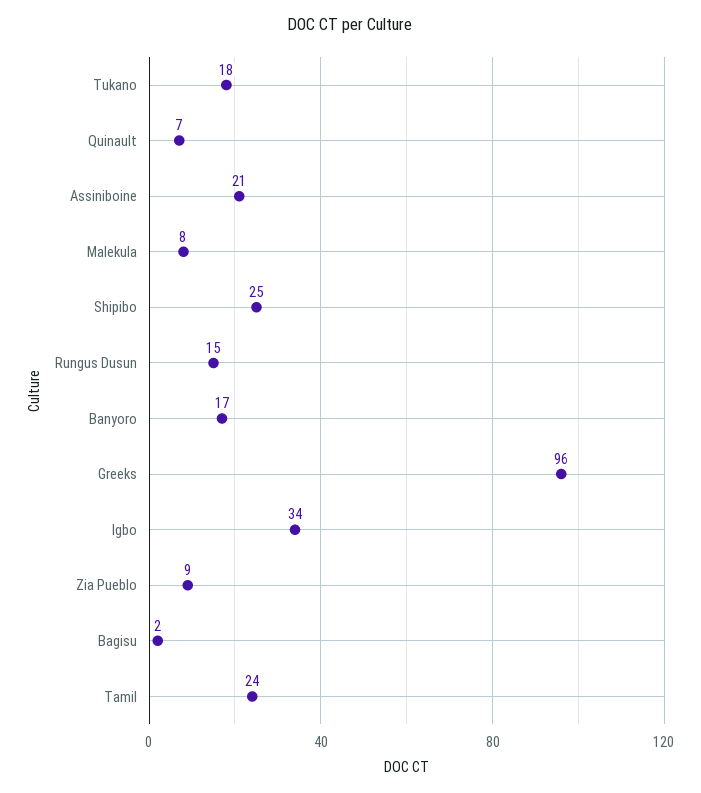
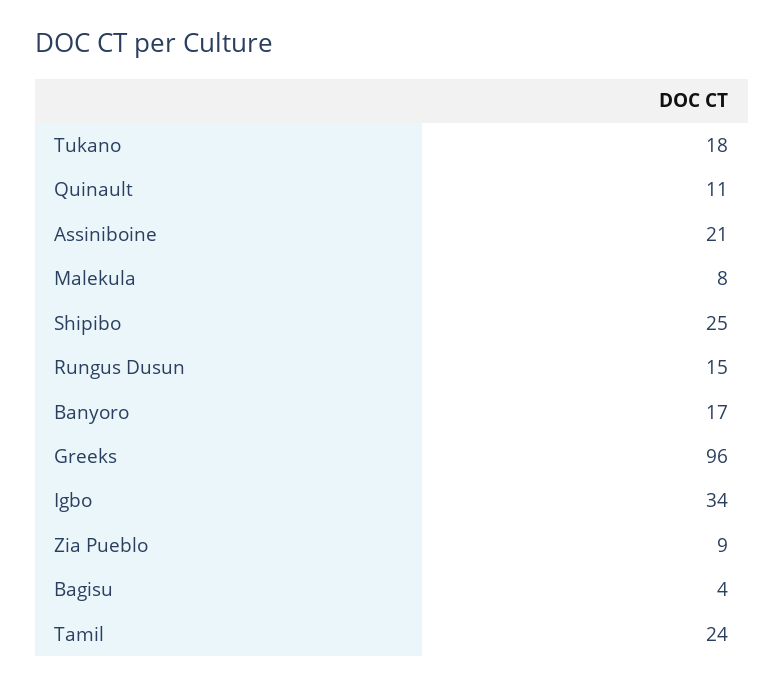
Quinault: 7 -> 11
Bagisu: 2 -> 4

